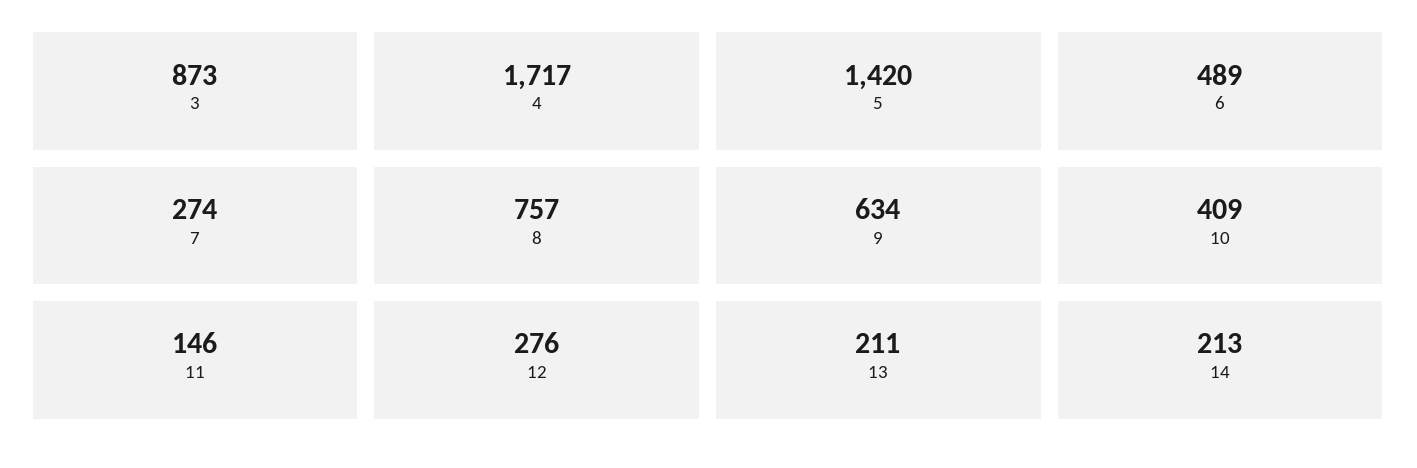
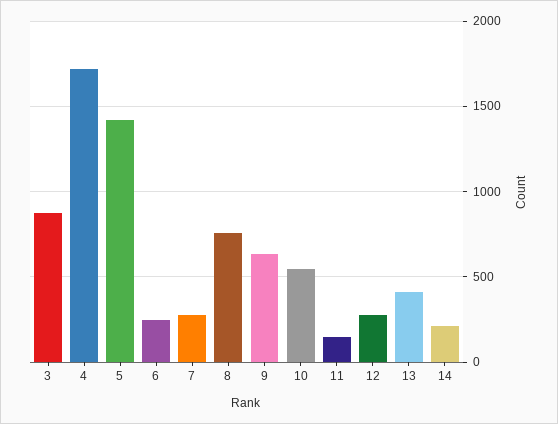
6: 489 -> 250
10: 409 -> 550
13: 211 -> 400

